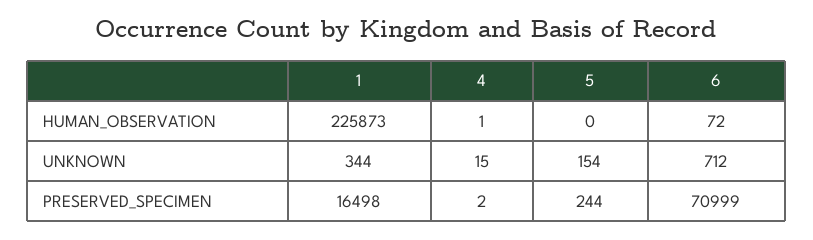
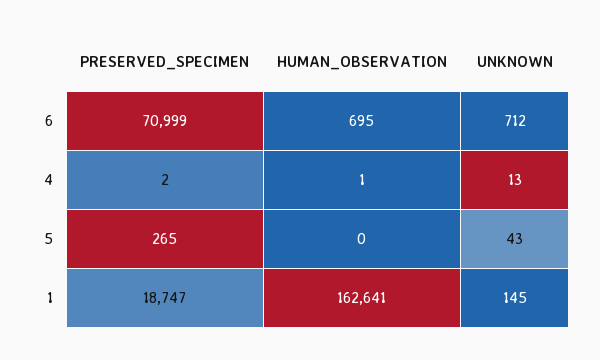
1, HUMAN_OBSERVATION: 225873 -> 162641
6, HUMAN_OBSERVATION: 72 -> 695
1, UNKNOWN: 344 -> 145
4, UNKNOWN: 15 -> 13
5, UNKNOWN: 154 -> 43
1, PRESERVED_SPECIMEN: 16498 -> 18747
5, PRESERVED_SPECIMEN: 244 -> 265

